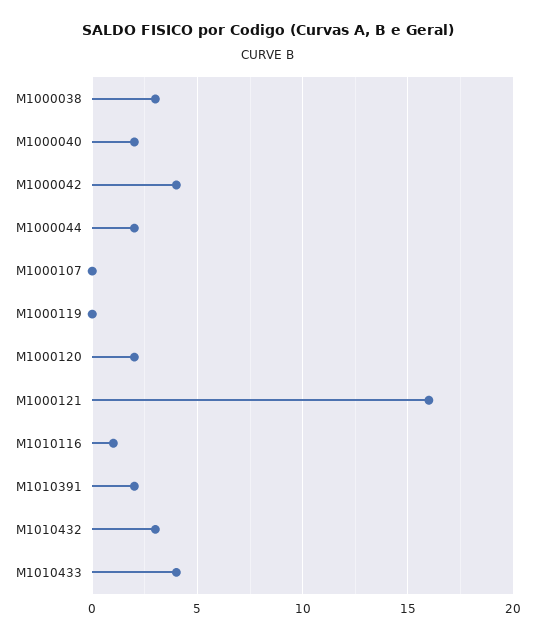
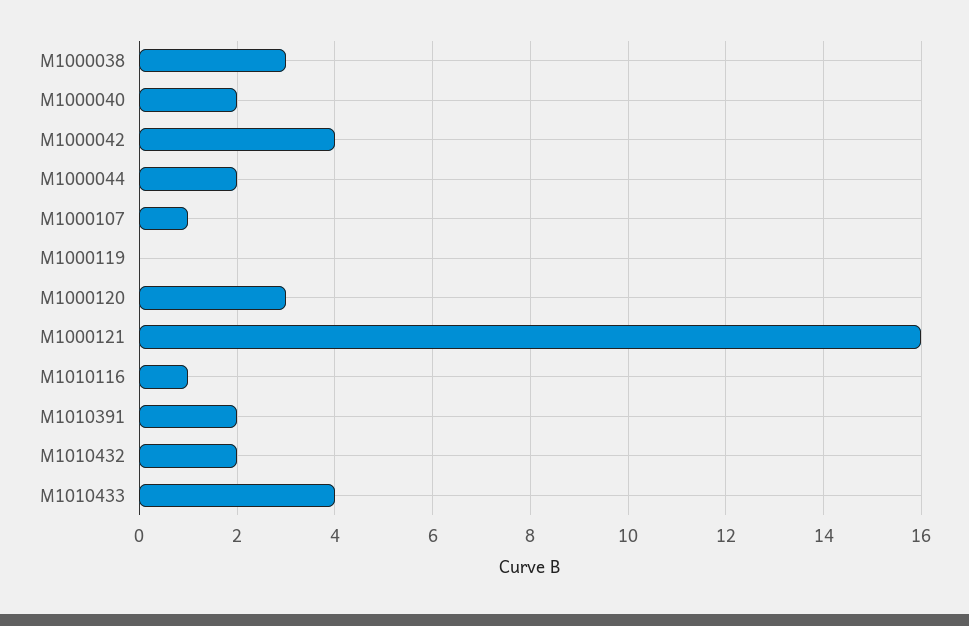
M1000107: 0 -> 1
M1000120: 2 -> 3
M1010432: 3 -> 2

